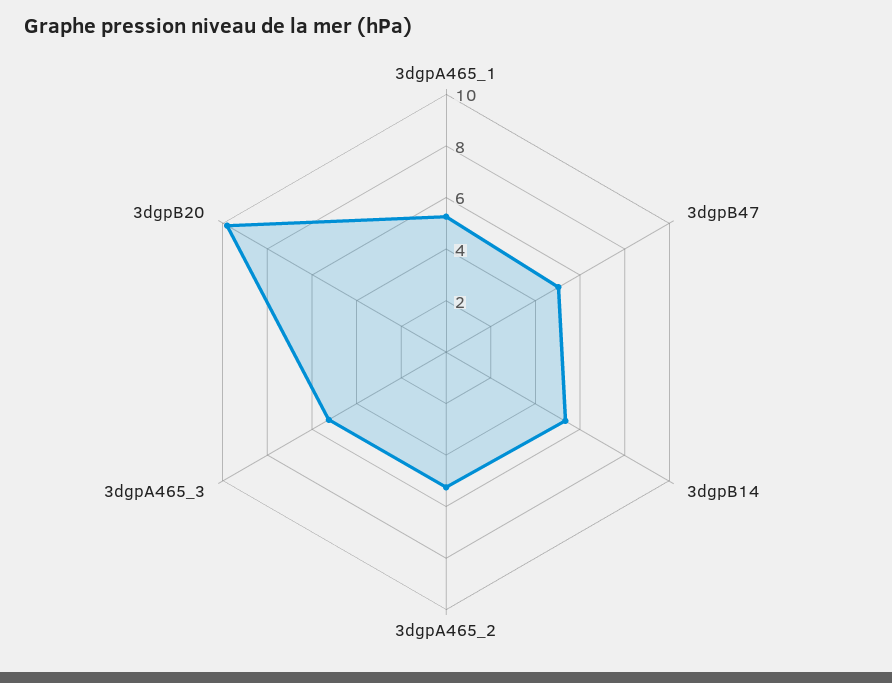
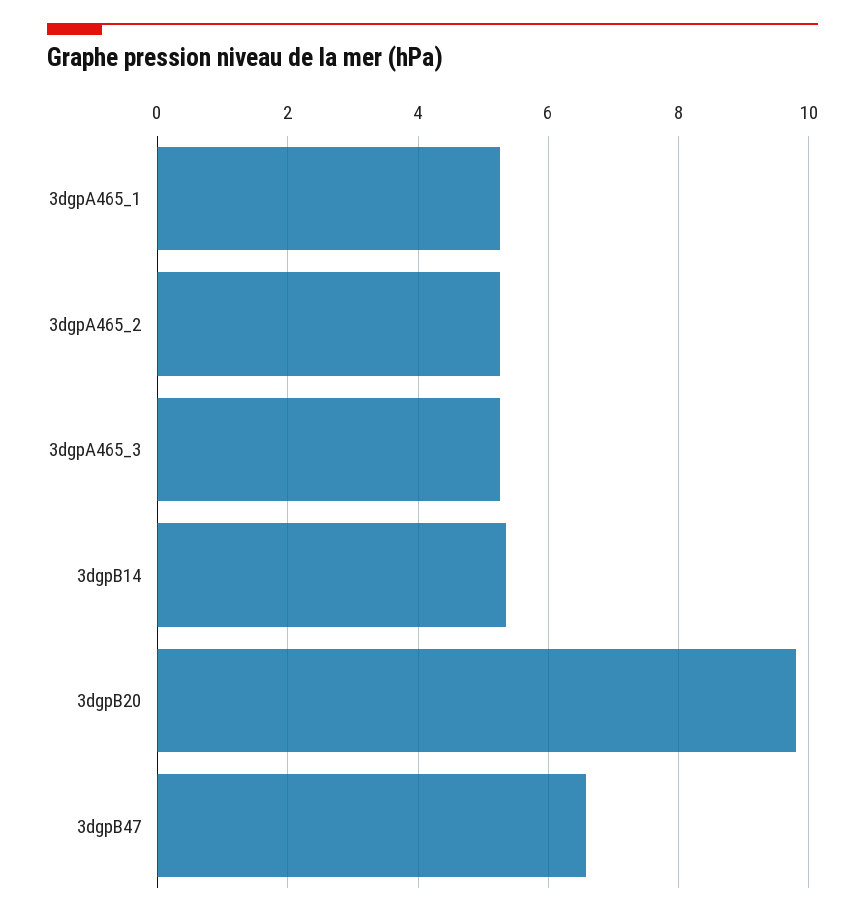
3dgpB47: 5 -> 6.6

